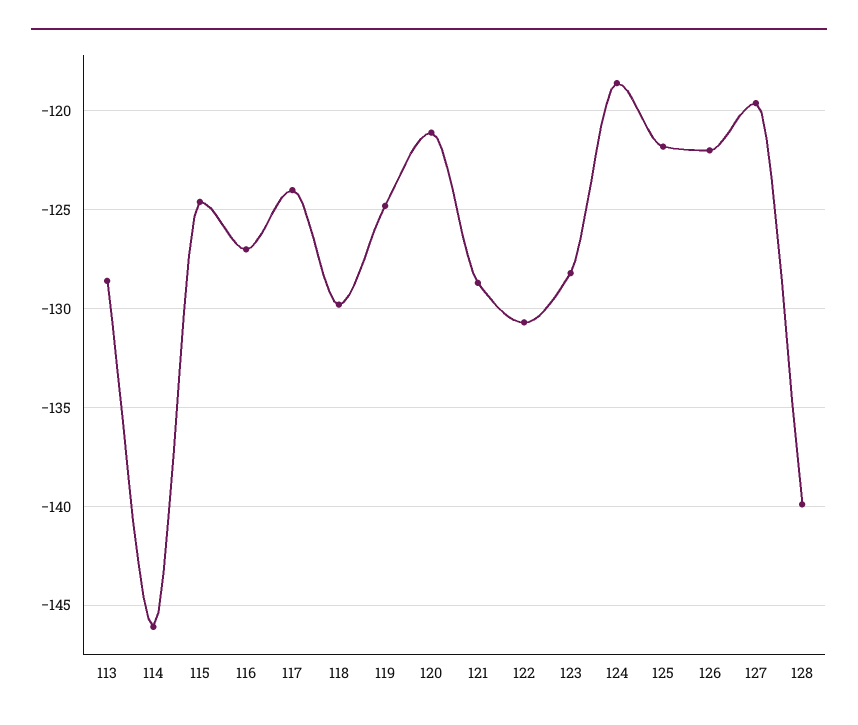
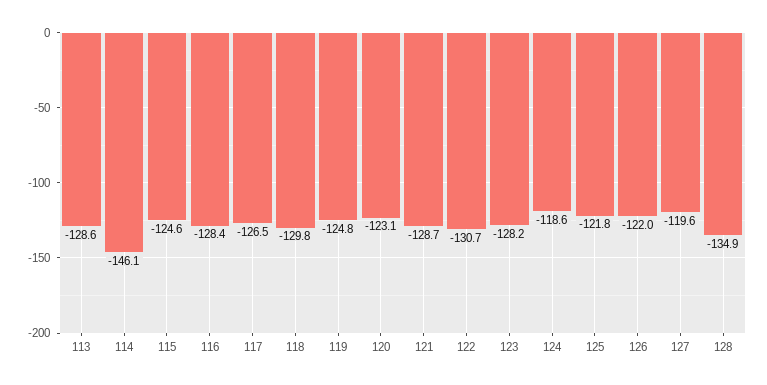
116: -127 -> -128.4
117: -124 -> -126.5
120: -121 -> -123.1
128: -140 -> -134.9

